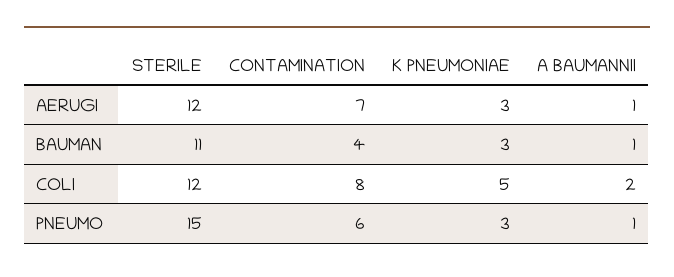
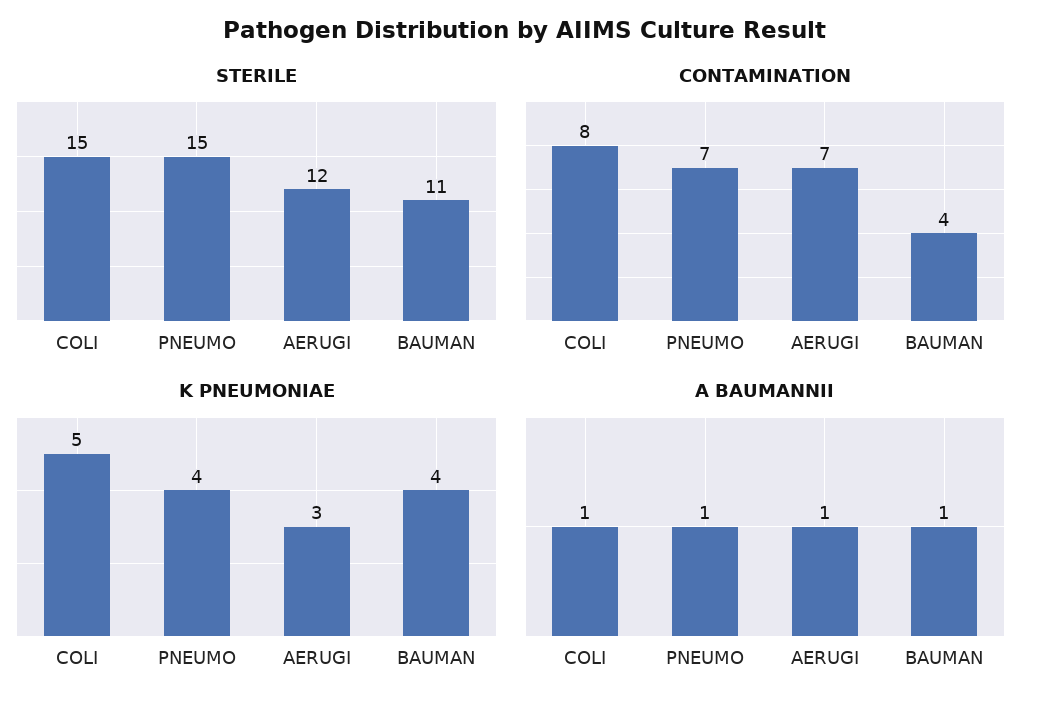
K PNEUMONIAE, BAUMAN: 3 -> 4
STERILE, COLI: 12 -> 15
A BAUMANNII, COLI: 2 -> 1
CONTAMINATION, PNEUMO: 6 -> 7
K PNEUMONIAE, PNEUMO: 3 -> 4

